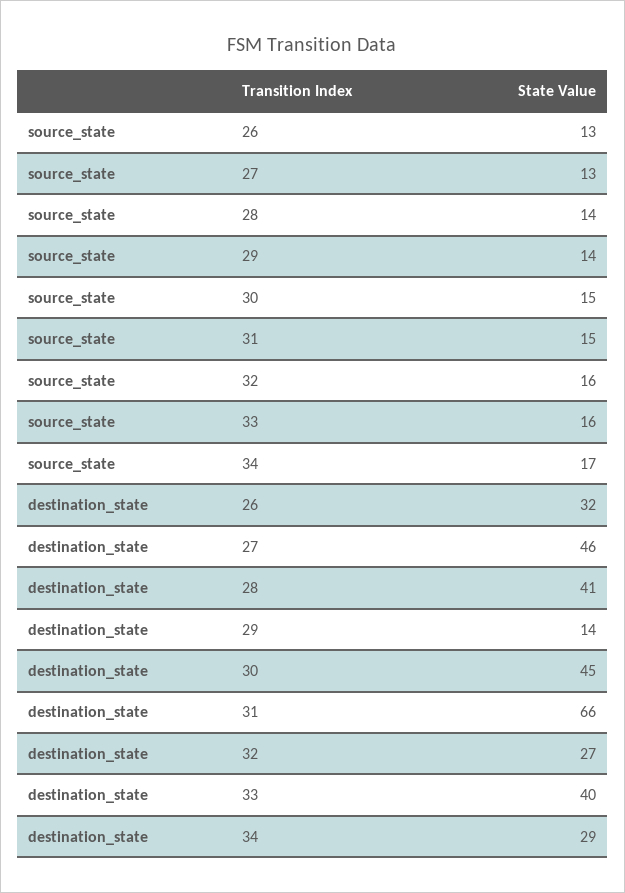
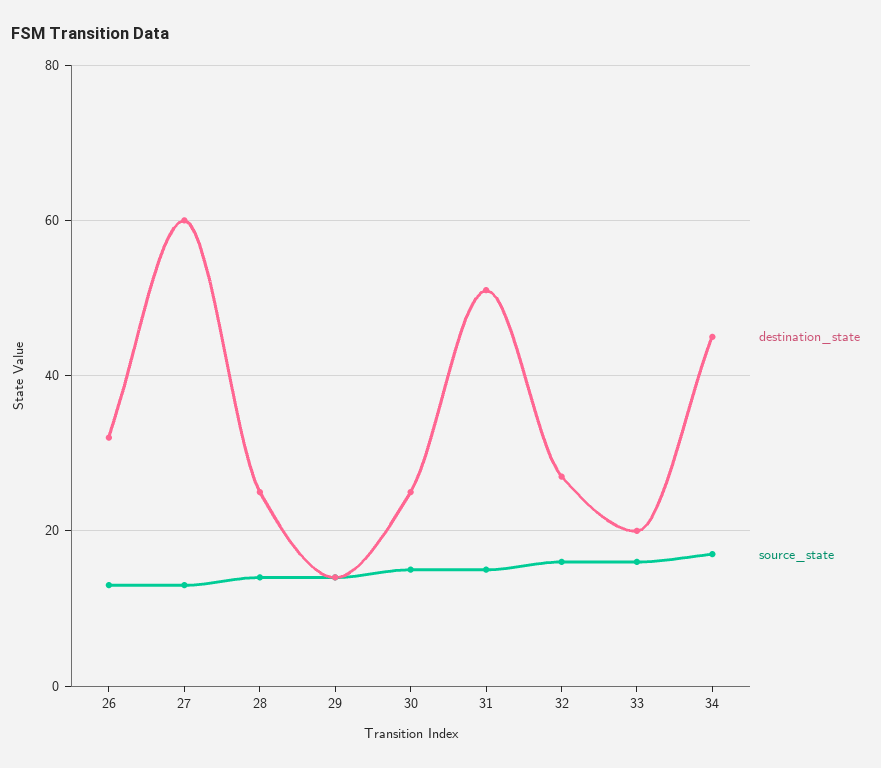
destination_state, 27: 46 -> 60
destination_state, 28: 41 -> 25
destination_state, 30: 45 -> 25
destination_state, 31: 66 -> 50
destination_state, 33: 40 -> 20
destination_state, 34: 29 -> 45

